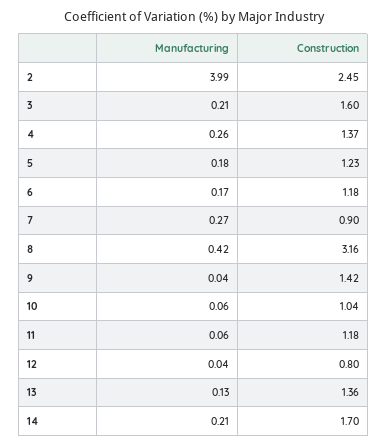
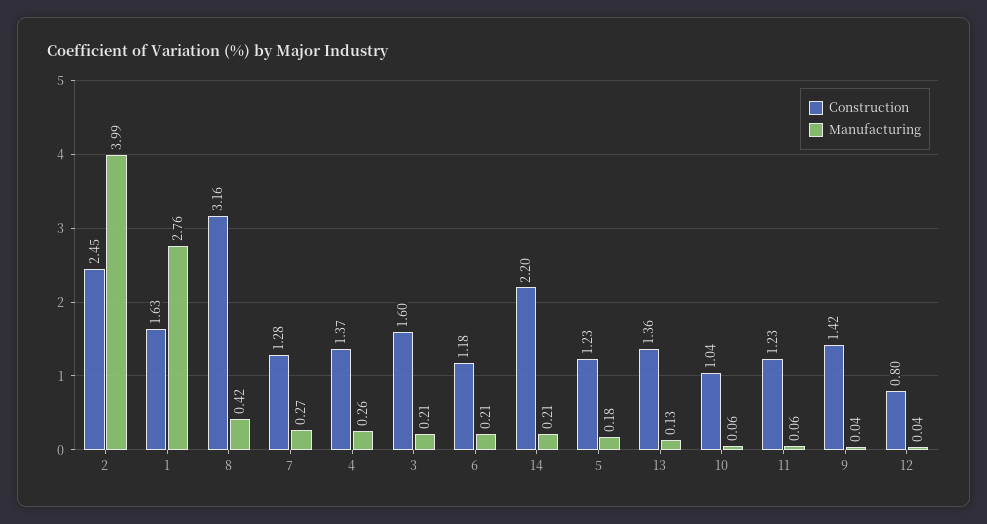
Manufacturing, 6: 0.17 -> 0.21
Construction, 7: 0.9 -> 1.28
Construction, 11: 1.18 -> 1.23
Construction, 14: 1.7 -> 2.2
Construction, 1: none -> 1.63
Manufacturing, 1: none -> 2.76

